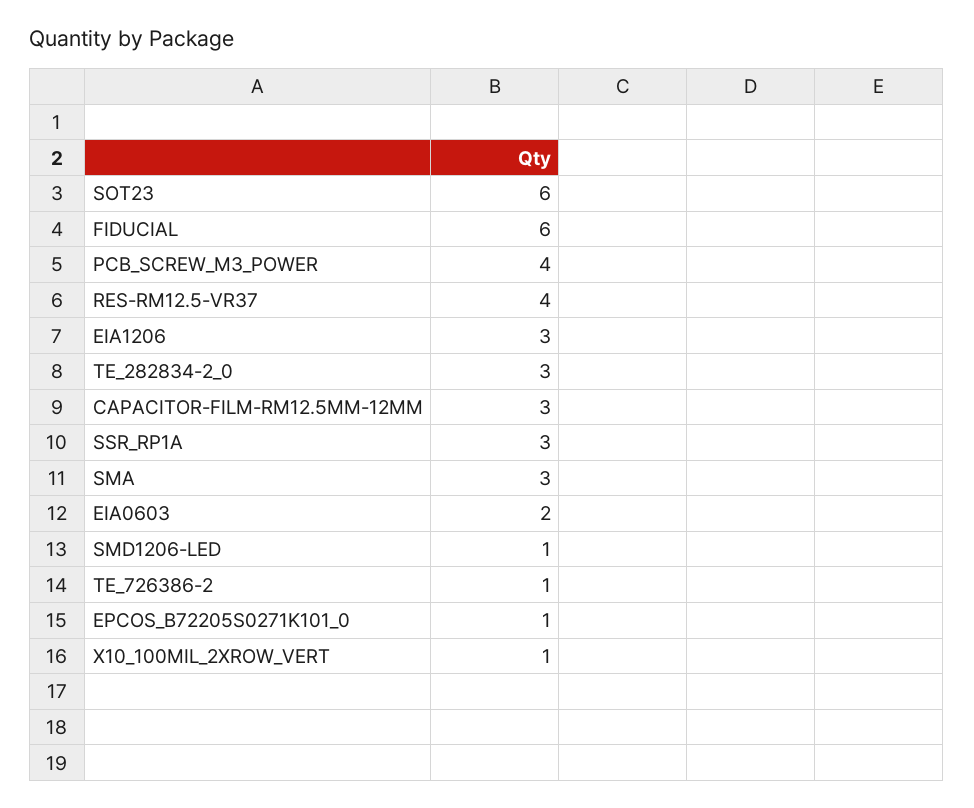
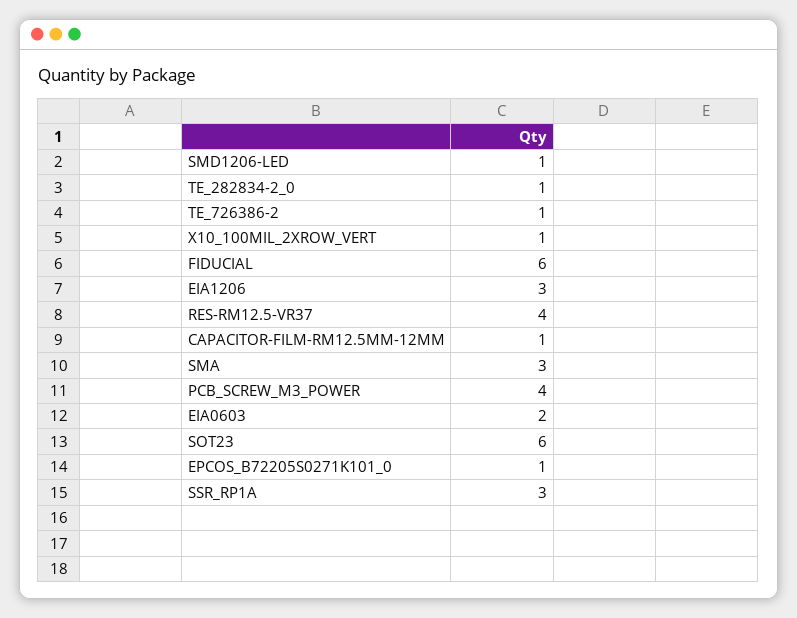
TE_282834-2_0: 3 -> 1
CAPACITOR-FILM-RM12.5MM-12MM: 3 -> 1

